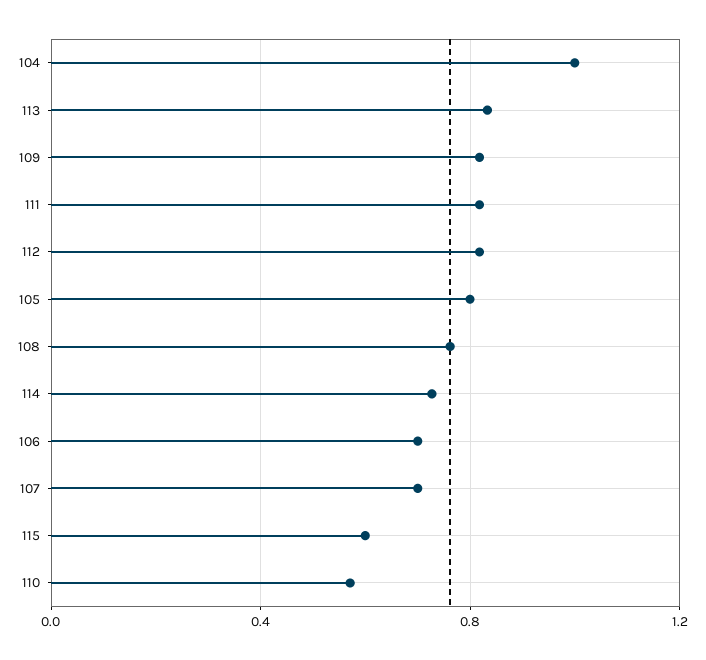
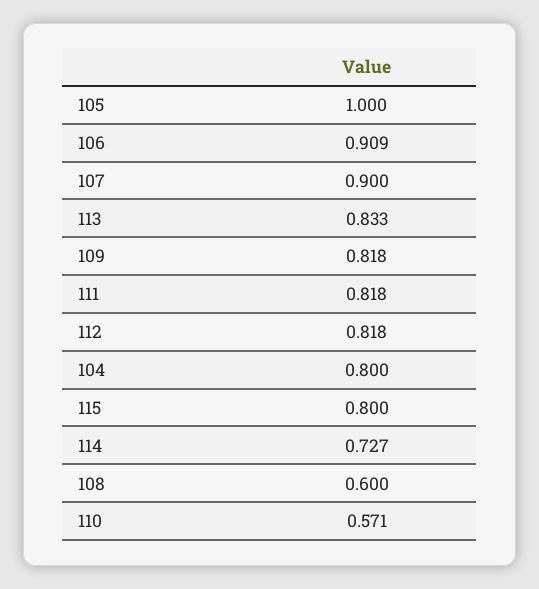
104: 1 -> 0.8
105: 0.8 -> 1
108: 0.75 -> 0.6
106: 0.7 -> 0.909
107: 0.7 -> 0.9
115: 0.6 -> 0.8

